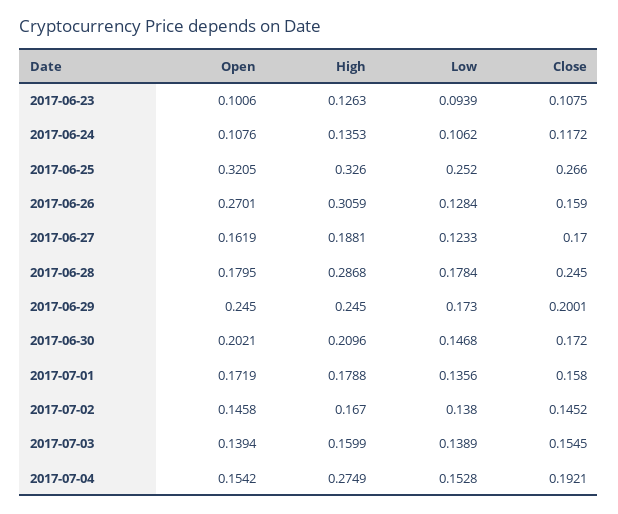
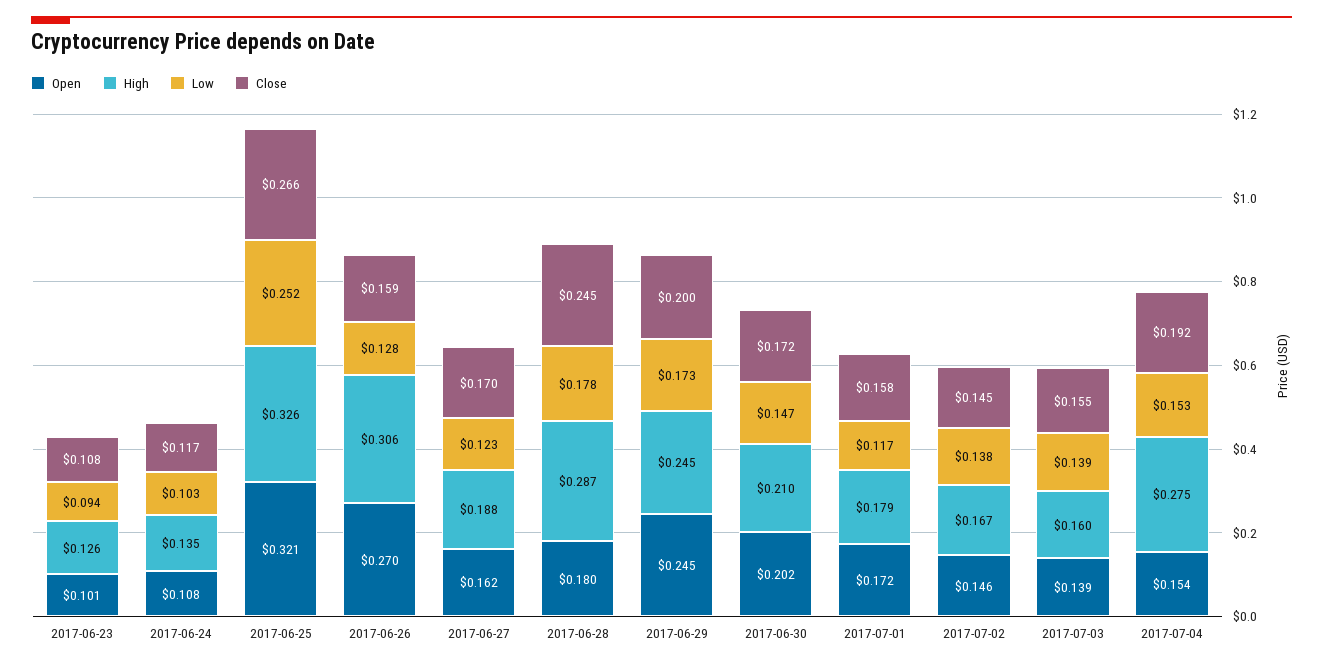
Low, 2017-06-24: 0.1062 -> 0.103
Low, 2017-07-01: 0.1356 -> 0.117

